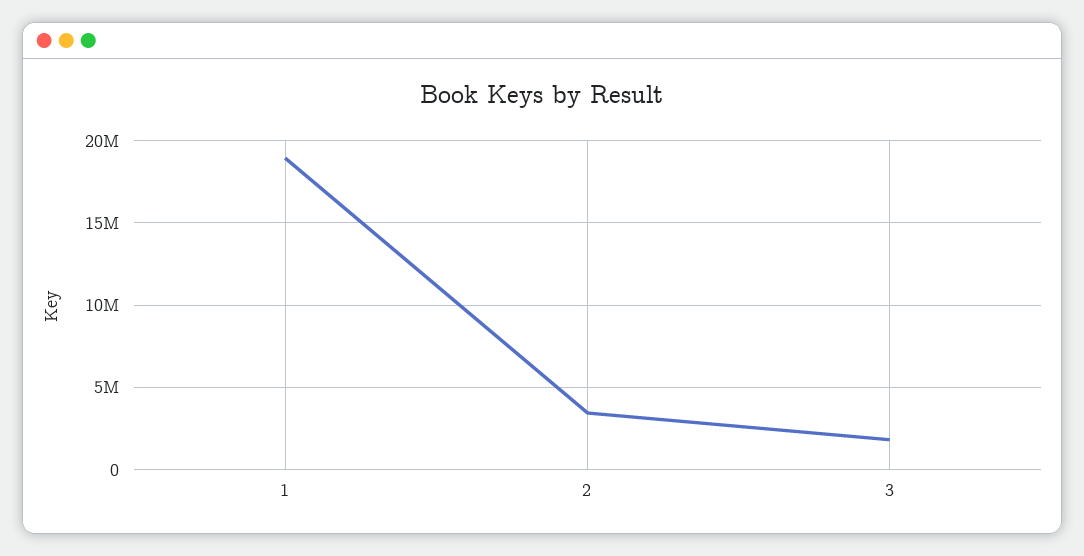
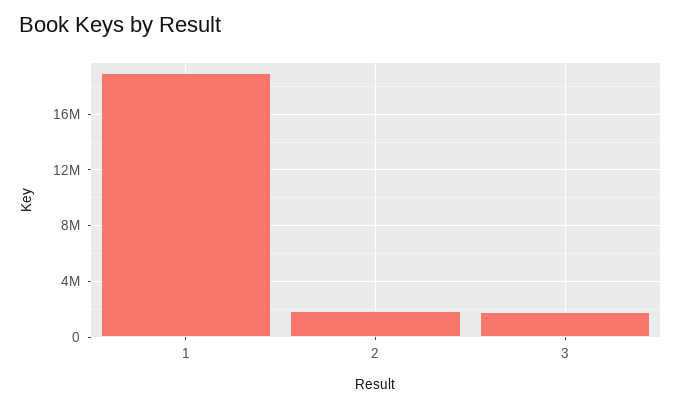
2: 3500000 -> 2000000

